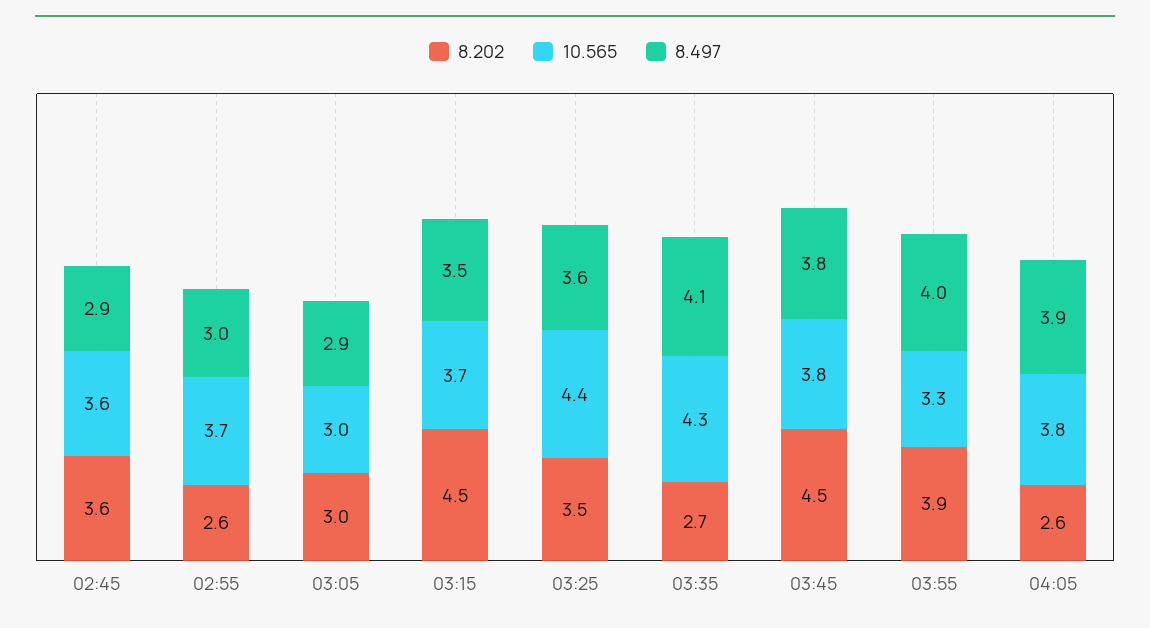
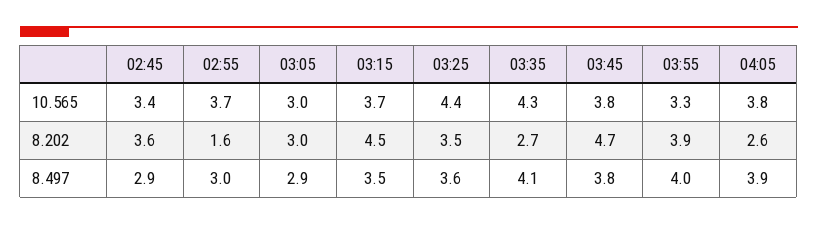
10.565, 02:45: 3.6 -> 3.4
8.202, 02:55: 2.6 -> 1.6
8.202, 03:45: 4.5 -> 4.7

